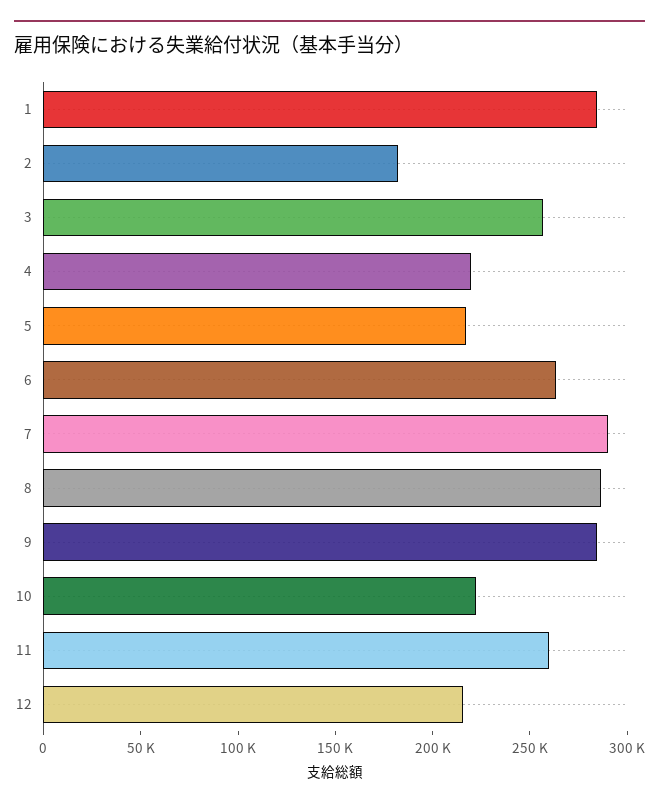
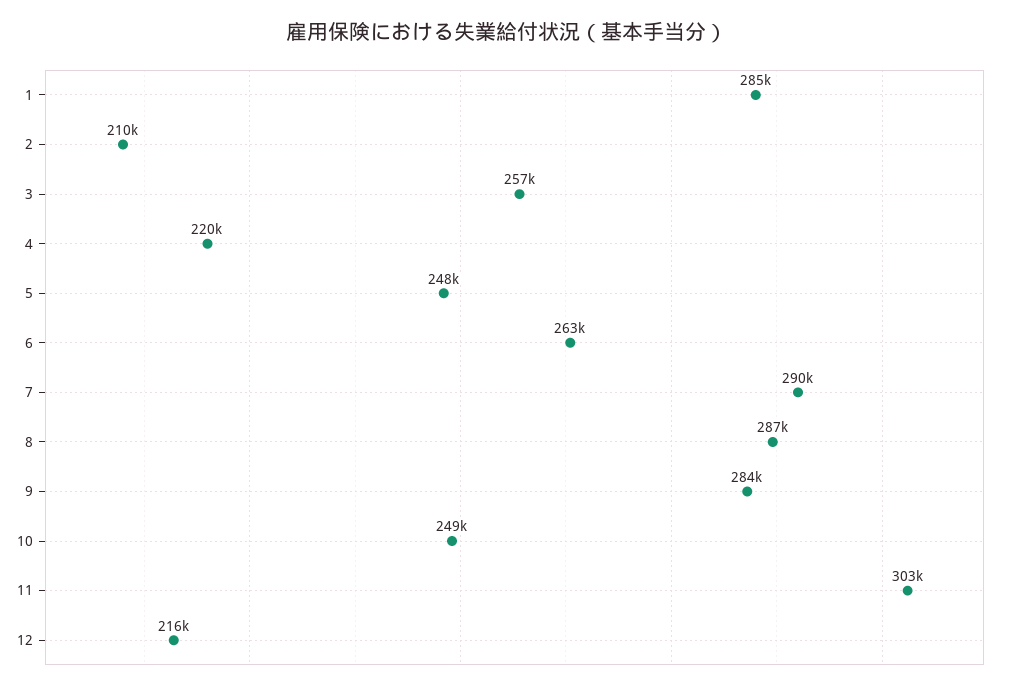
2: 180000 -> 210000
5: 220000 -> 248000
10: 220000 -> 249000
11: 260000 -> 303000

